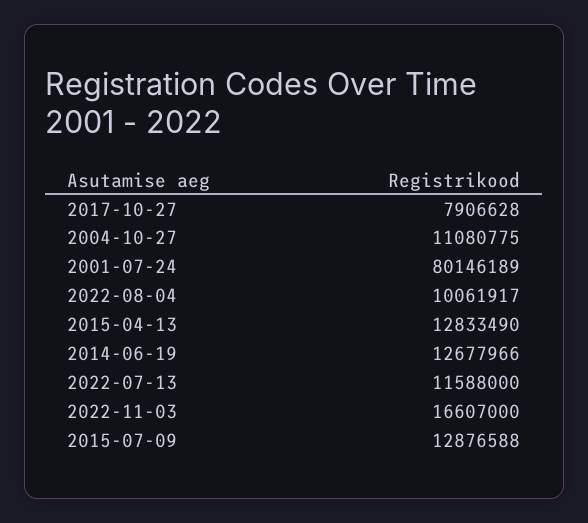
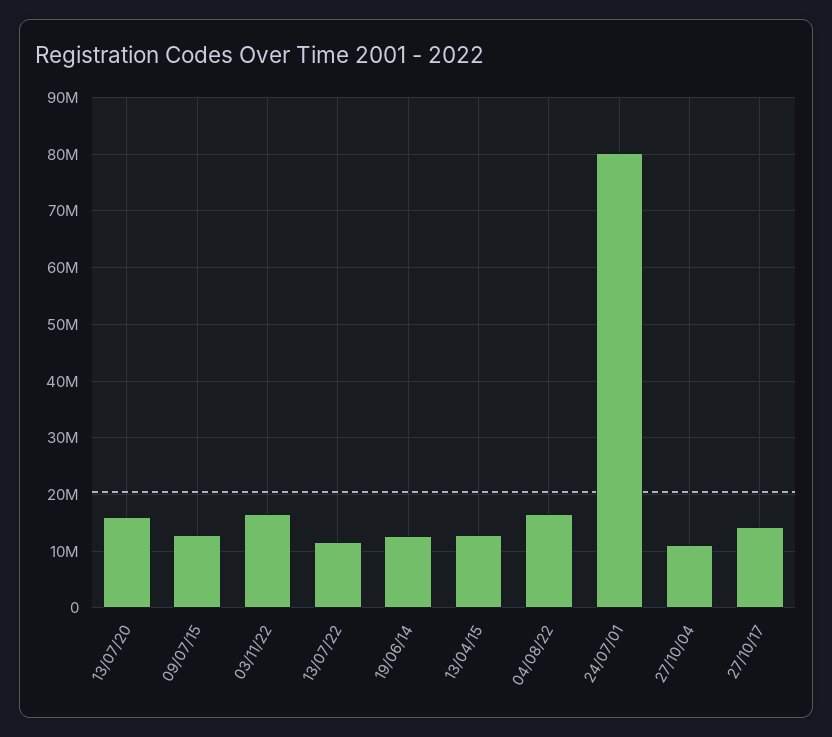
2017-10-27: 7906628 -> 14000000
2022-08-04: 10061917 -> 16000000
13/07/20: none -> 16000000

